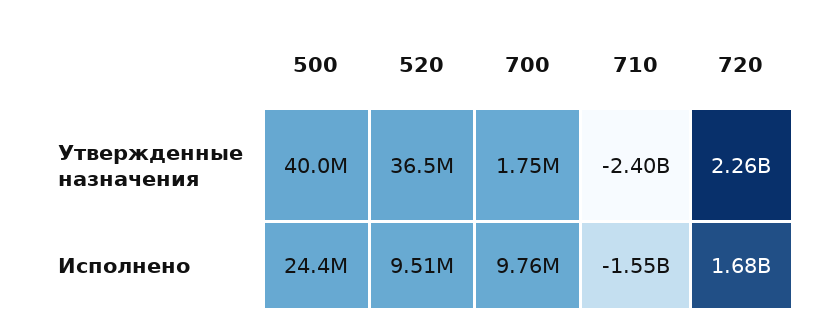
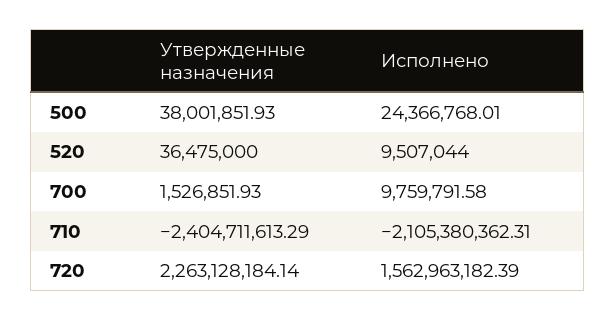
500, Утвержденные назначения: 40000000 -> 38001851.93
700, Утвержденные назначения: 1750000 -> 1526851.93
710, Исполнено: -1550000000 -> -2105380362.31
720, Исполнено: 1680000000 -> 1562963182.39

